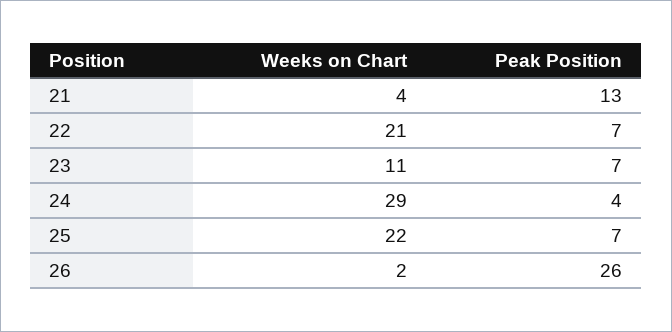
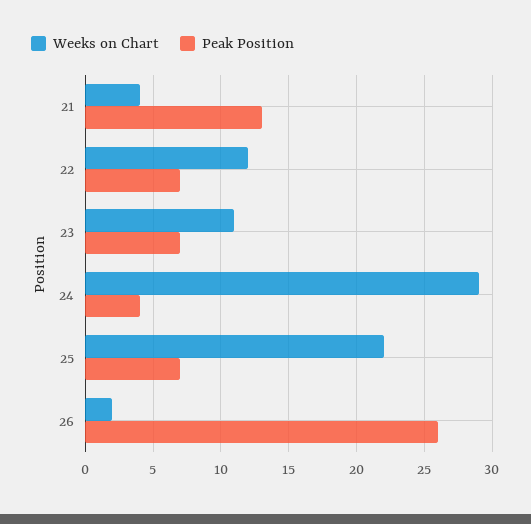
Weeks on Chart, 22: 21 -> 12

